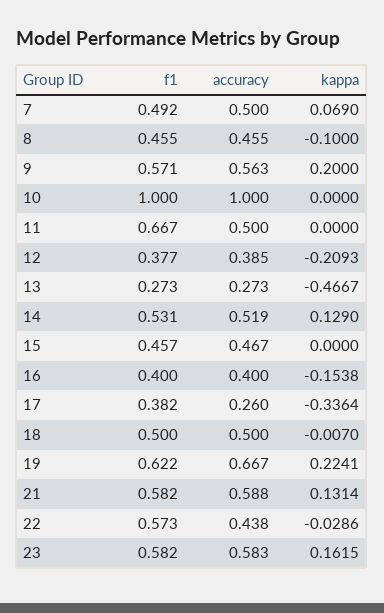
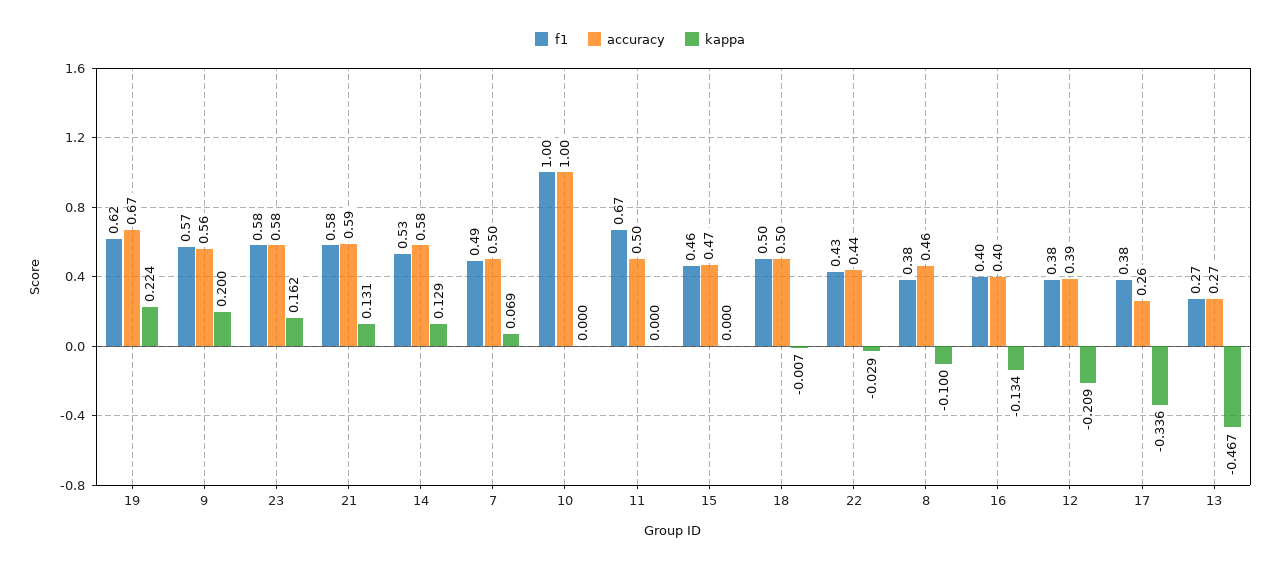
f1, 8: 0.455 -> 0.38
accuracy, 14: 0.519 -> 0.58
kappa, 16: -0.1538 -> -0.134
f1, 22: 0.573 -> 0.43

